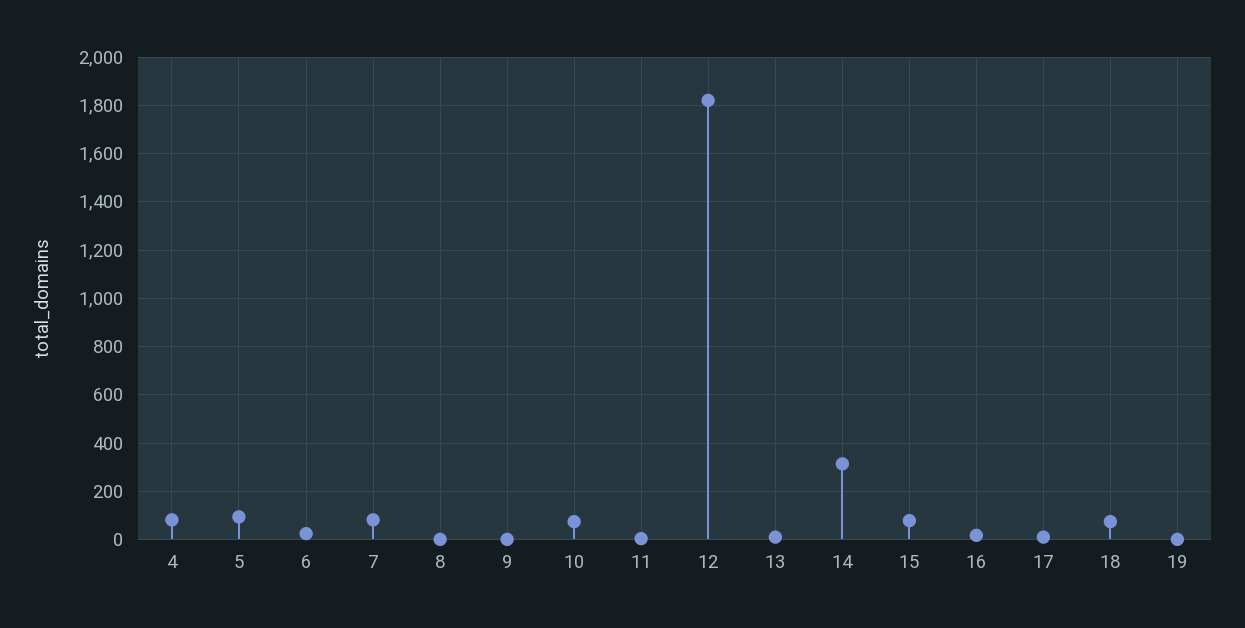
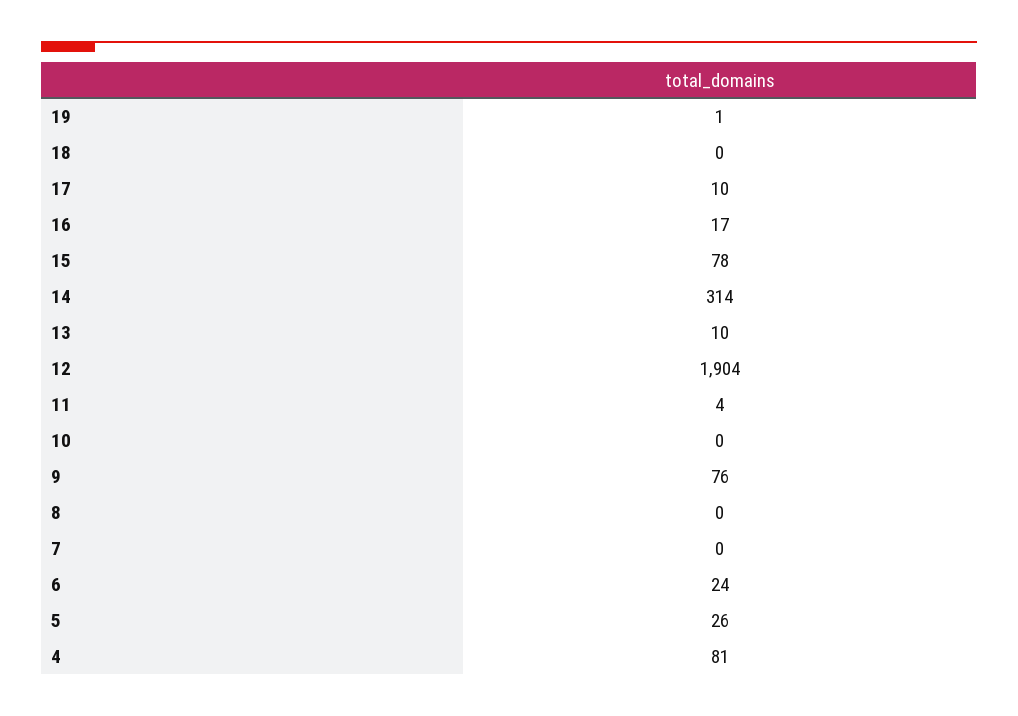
5: 100 -> 26
7: 75 -> 0
9: 0 -> 76
10: 75 -> 0
12: 1825 -> 1904
18: 75 -> 0

